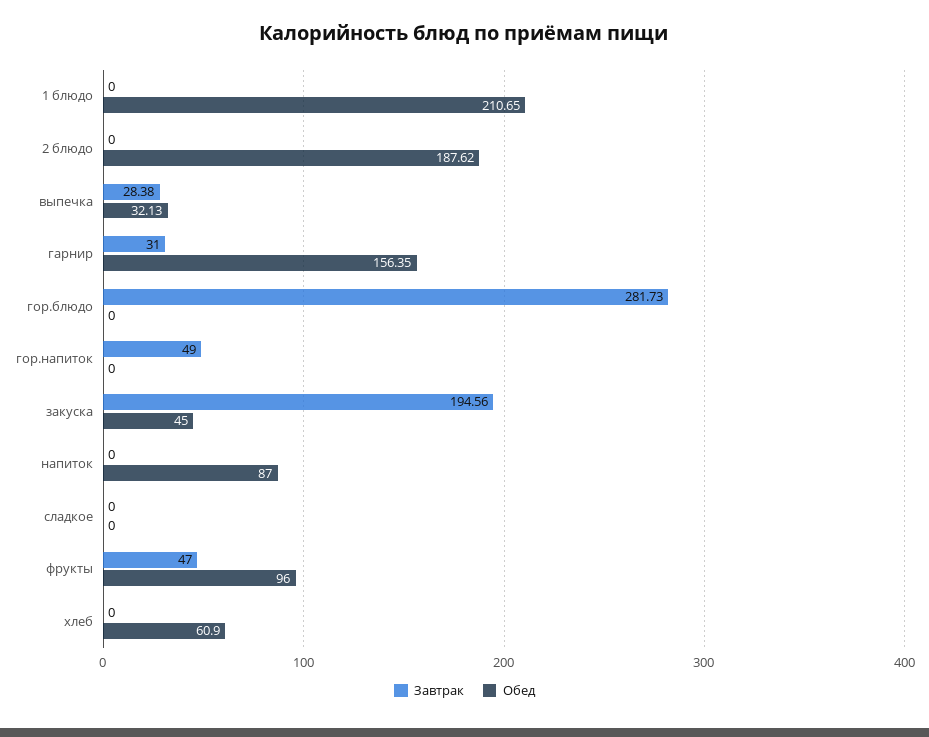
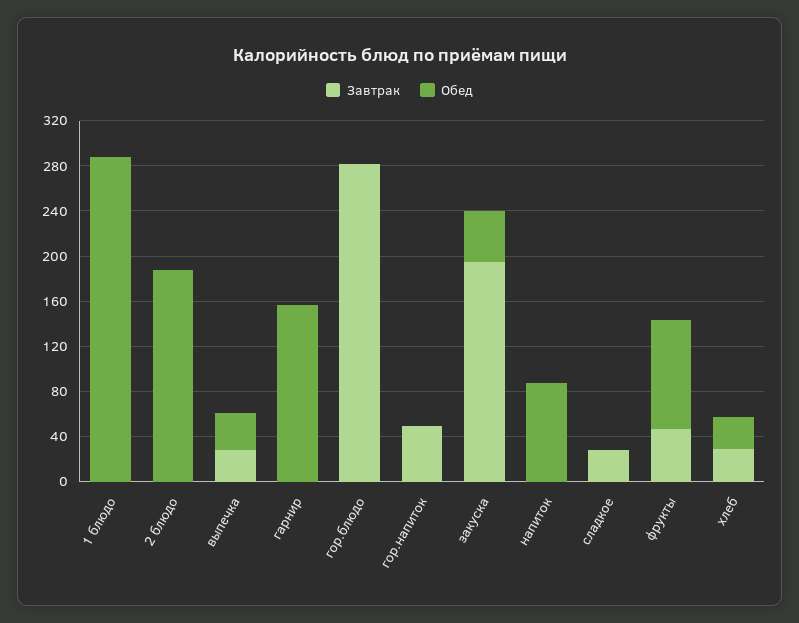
Обед, 1 блюдо: 210.65 -> 290
Завтрак, гарнир: 31 -> 0
Завтрак, сладкое: 0 -> 30
Завтрак, хлеб: 0 -> 30
Обед, хлеб: 60.9 -> 30

